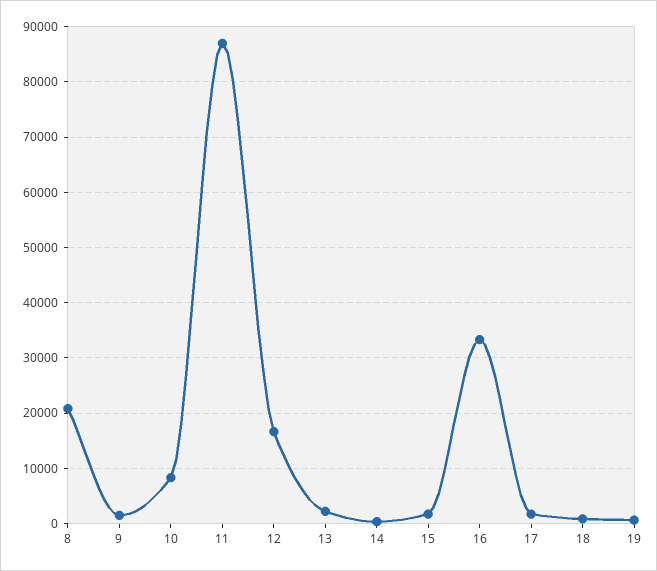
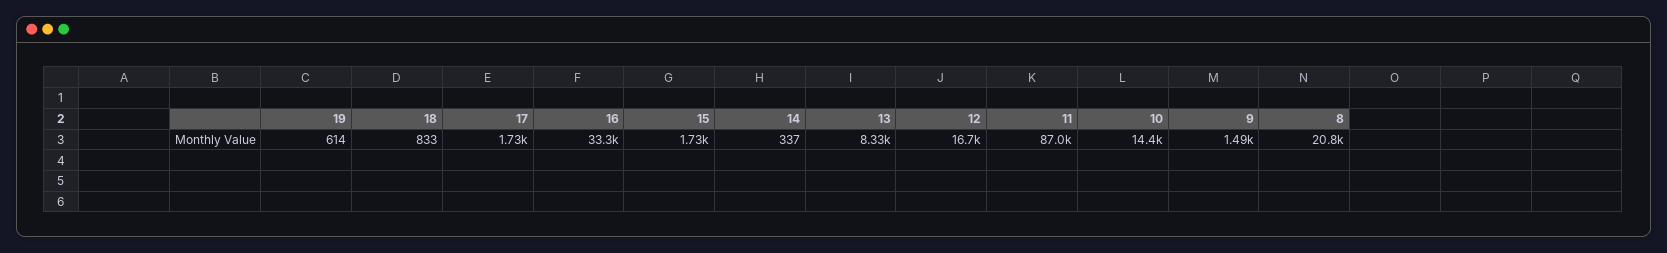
10: 8000 -> 14400
13: 2000 -> 8330

